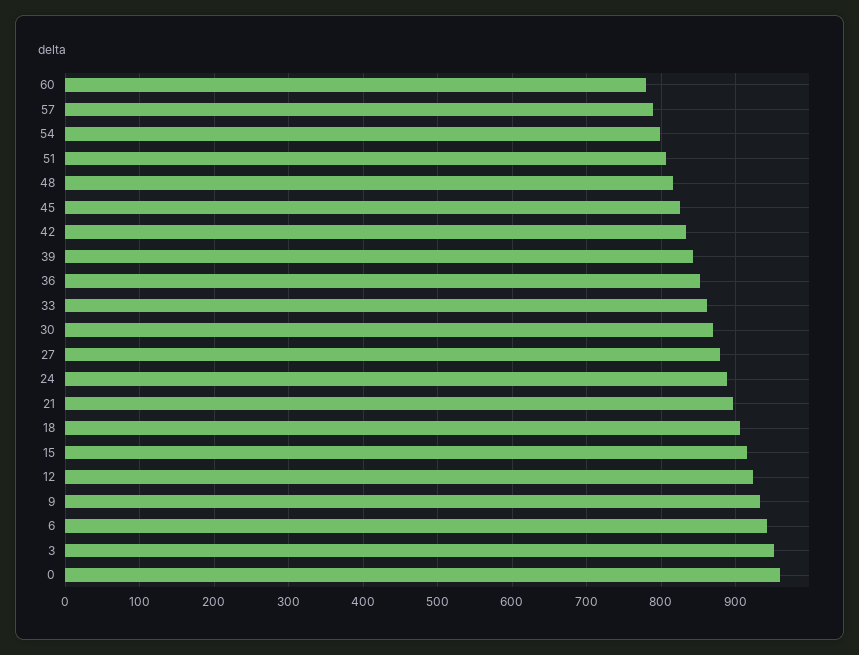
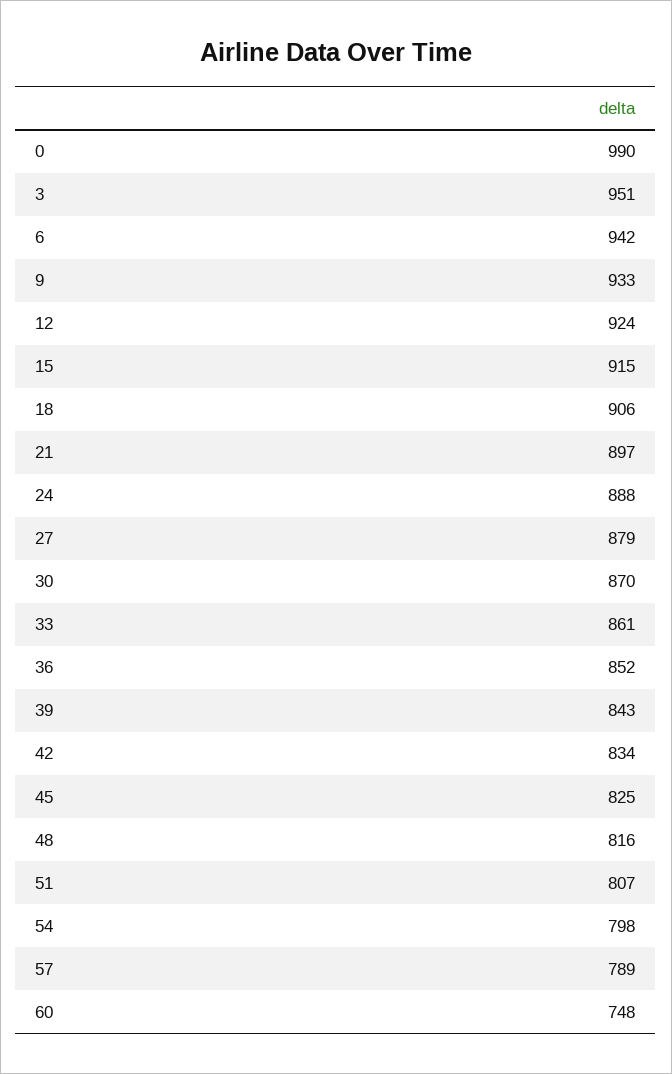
60: 780 -> 748
0: 960 -> 990

